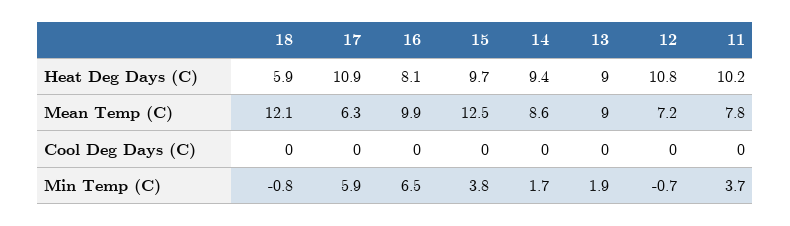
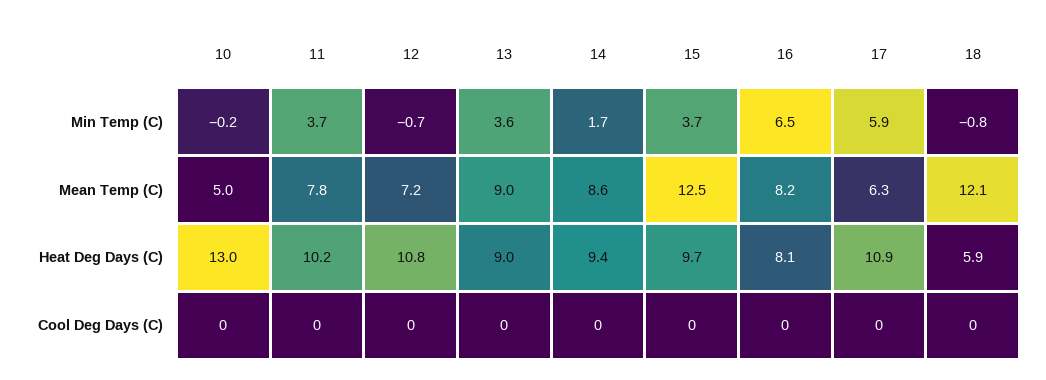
16, Mean Temp (C): 9.9 -> 8.2
15, Min Temp (C): 3.8 -> 3.7
13, Min Temp (C): 1.9 -> 3.6
10, Min Temp (C): none -> -0.2
10, Mean Temp (C): none -> 5
10, Heat Deg Days (C): none -> 13
10, Cool Deg Days (C): none -> 0

